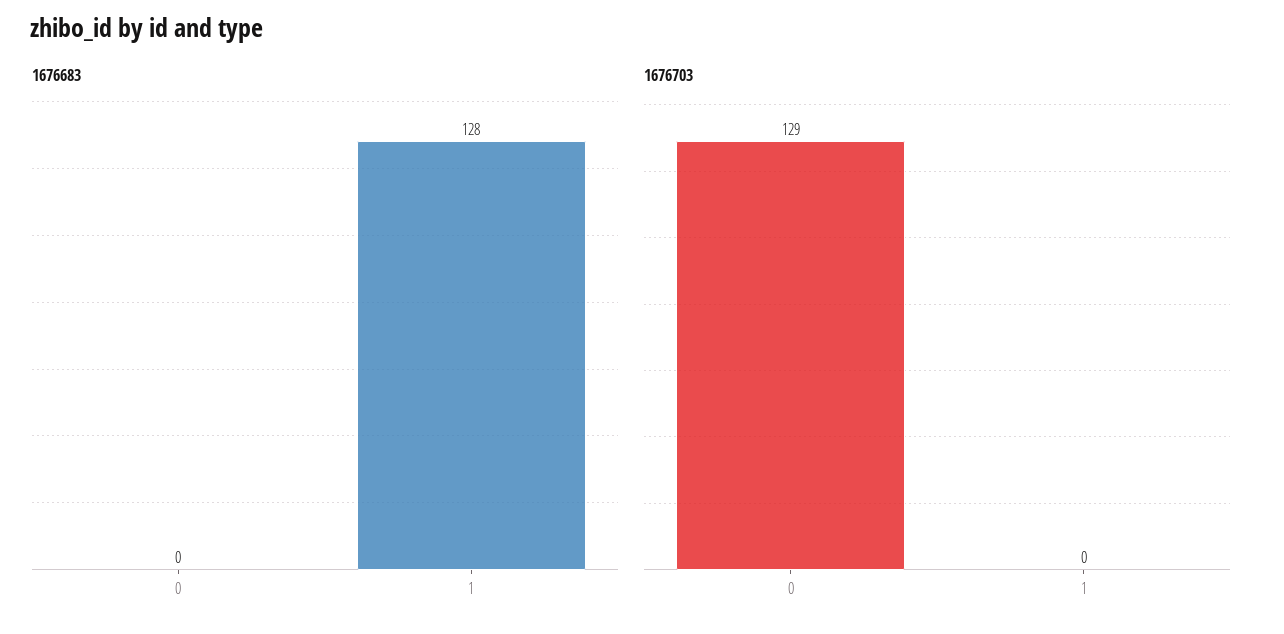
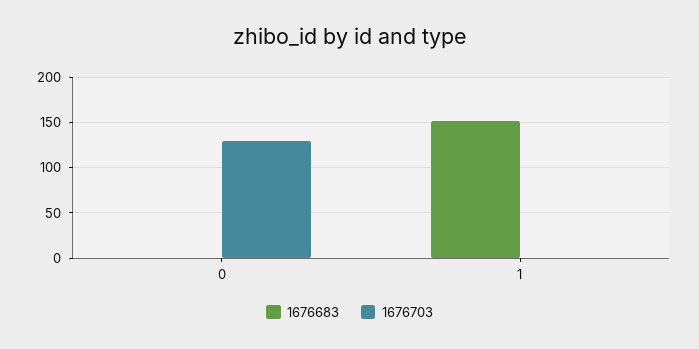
1676683, 1: 128 -> 150

